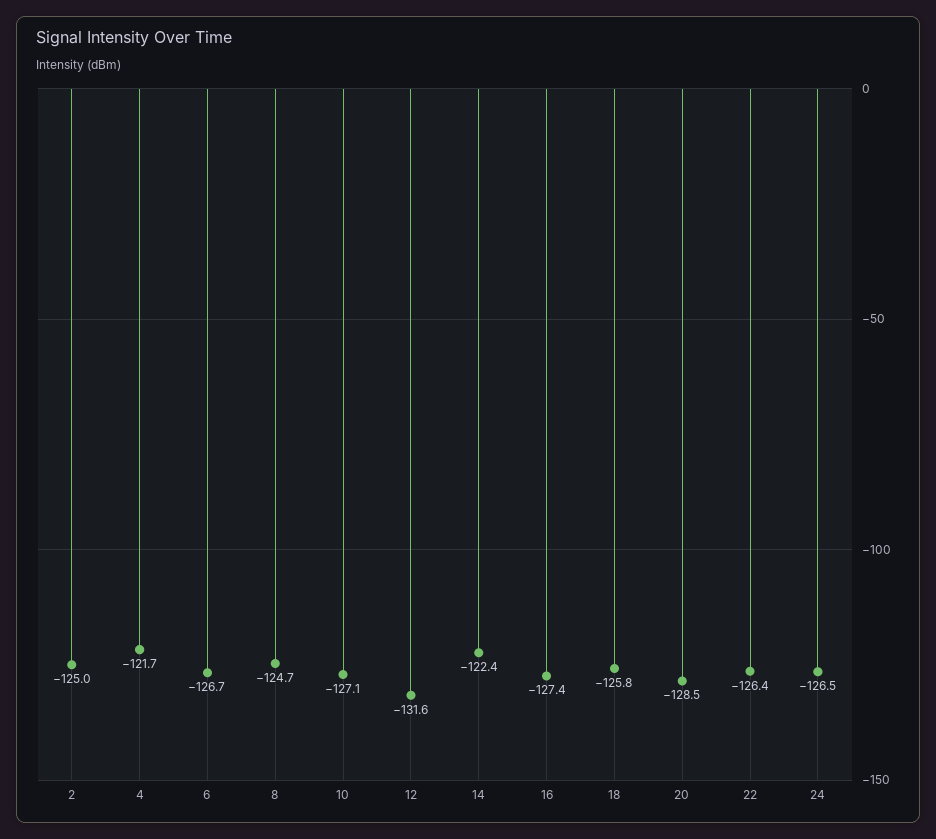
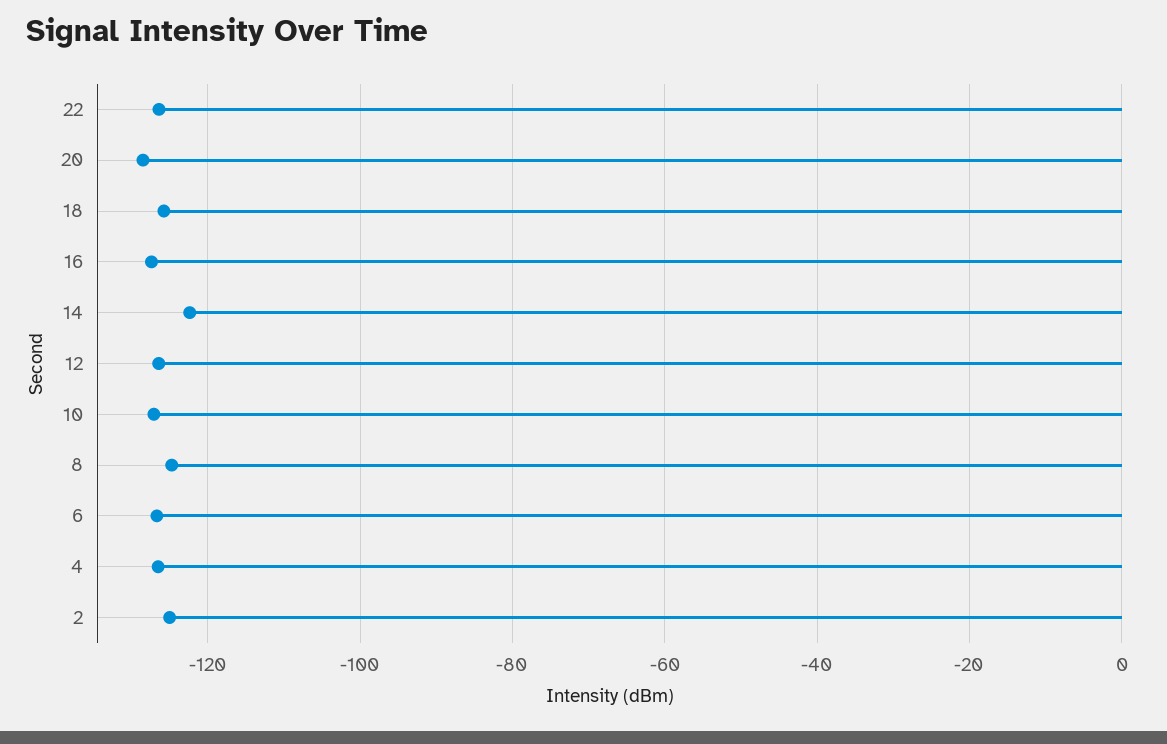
4: -121.7 -> -126
12: -131.6 -> -126
24: -126.5 -> none

